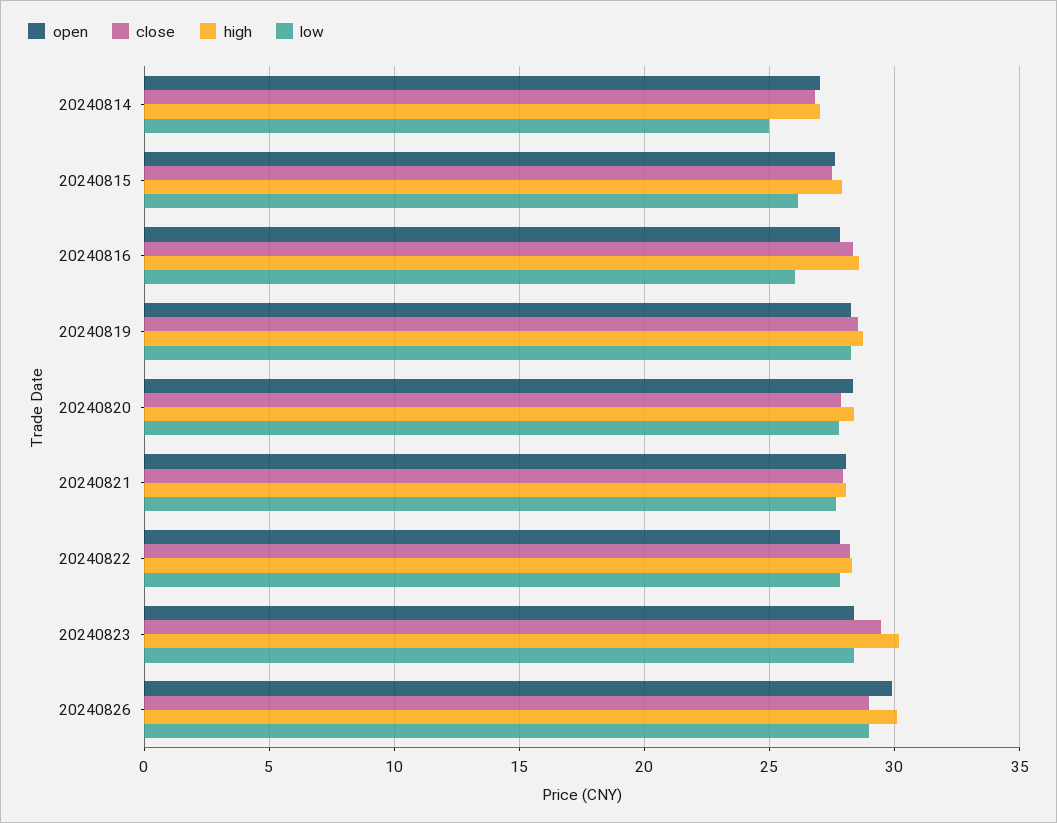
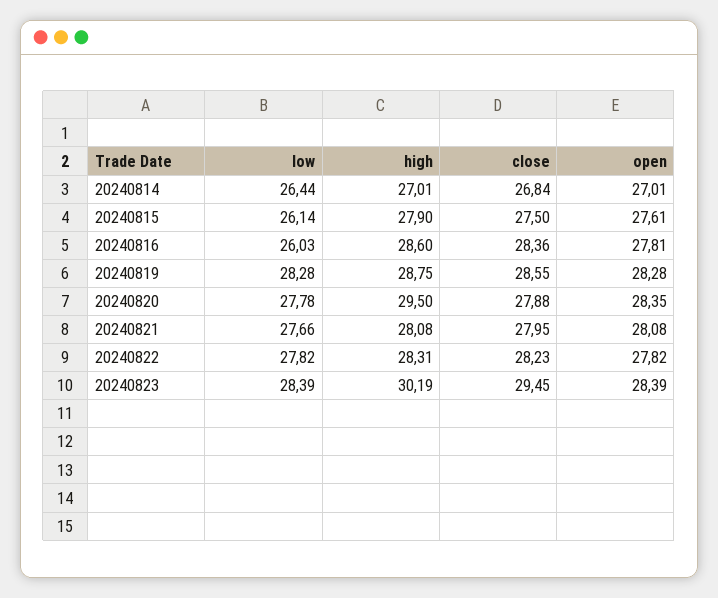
low, 20240814: 25 -> 26.44
high, 20240820: 28.5 -> 29.5
open, 20240826: 30 -> none
close, 20240826: 29 -> none
high, 20240826: 30 -> none
low, 20240826: 29 -> none

